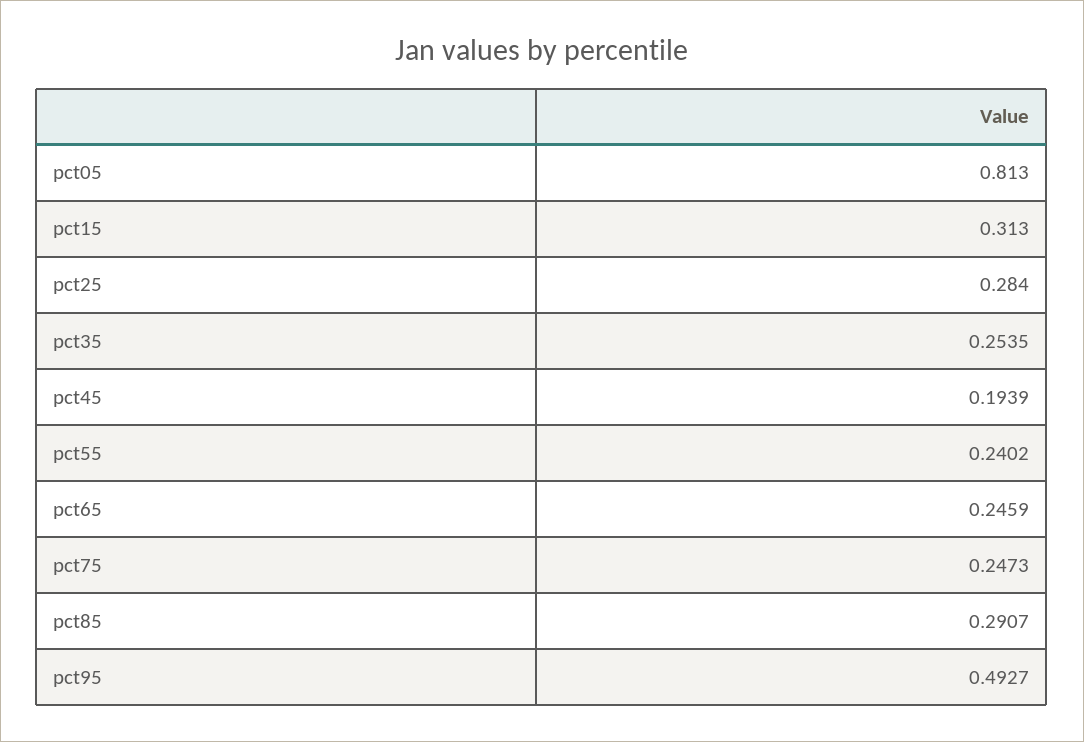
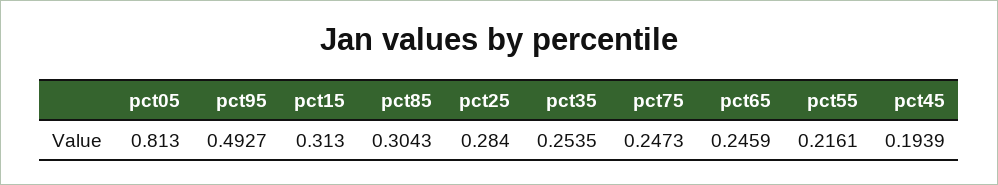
pct55: 0.2402 -> 0.2161
pct85: 0.2907 -> 0.3043

